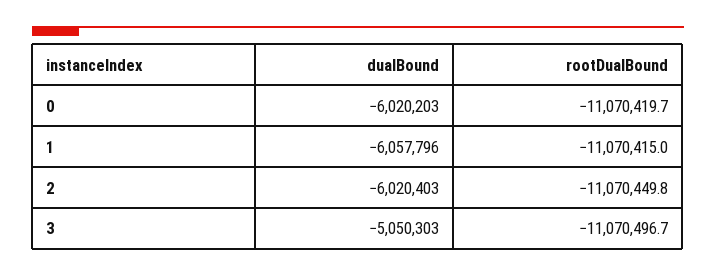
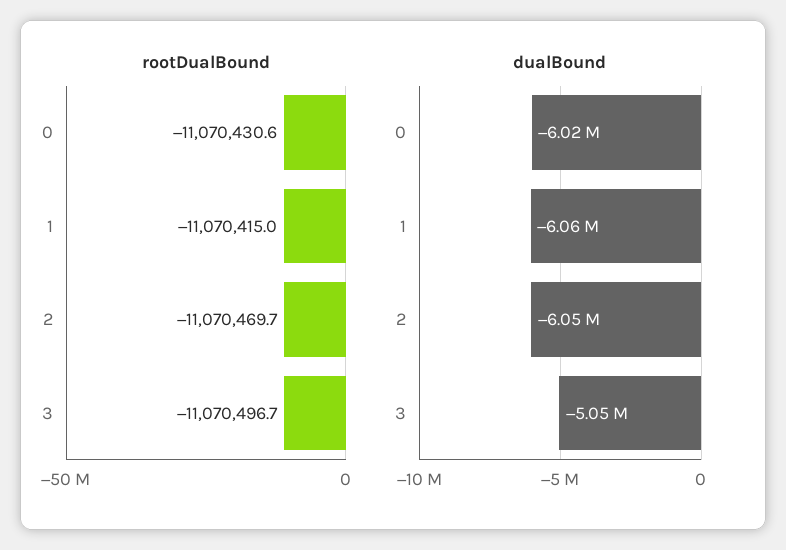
rootDualBound, 0: -11070419.7 -> -11070430.6
dualBound, 2: -6020403 -> -6050000
rootDualBound, 2: -11070449.8 -> -11070469.7

